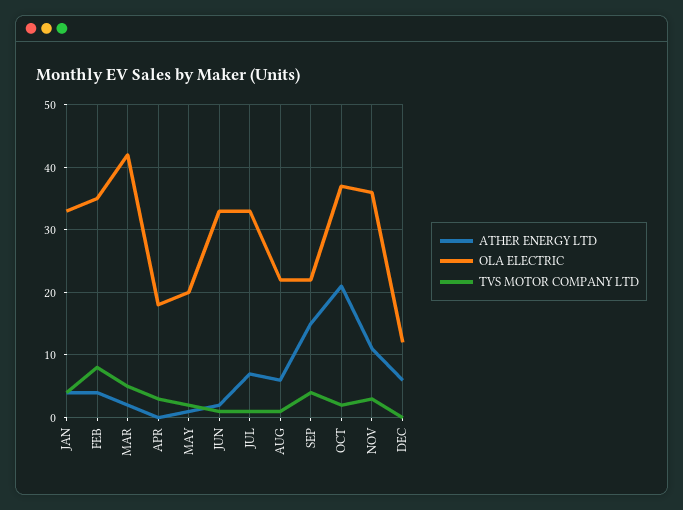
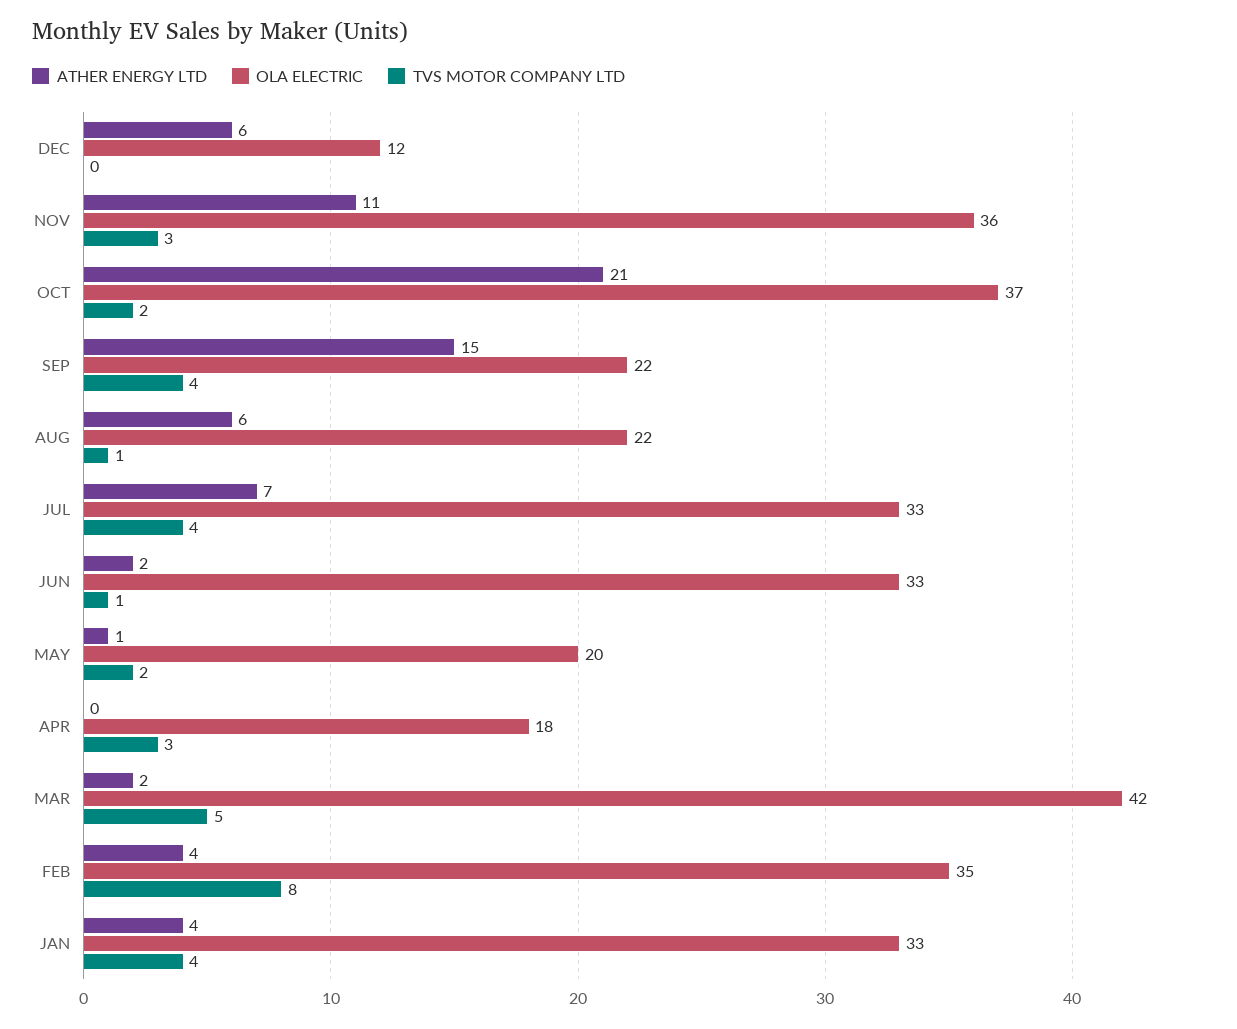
TVS MOTOR COMPANY LTD, JUL: 1 -> 4

